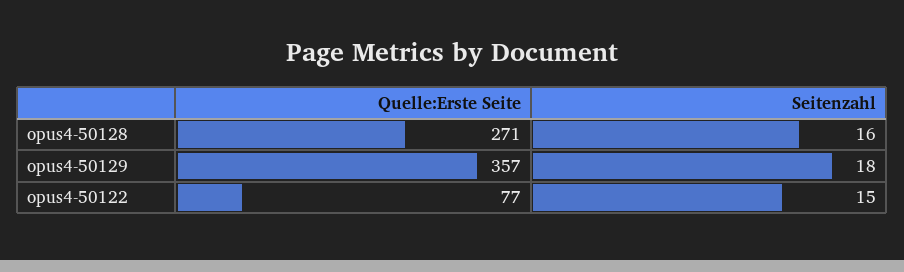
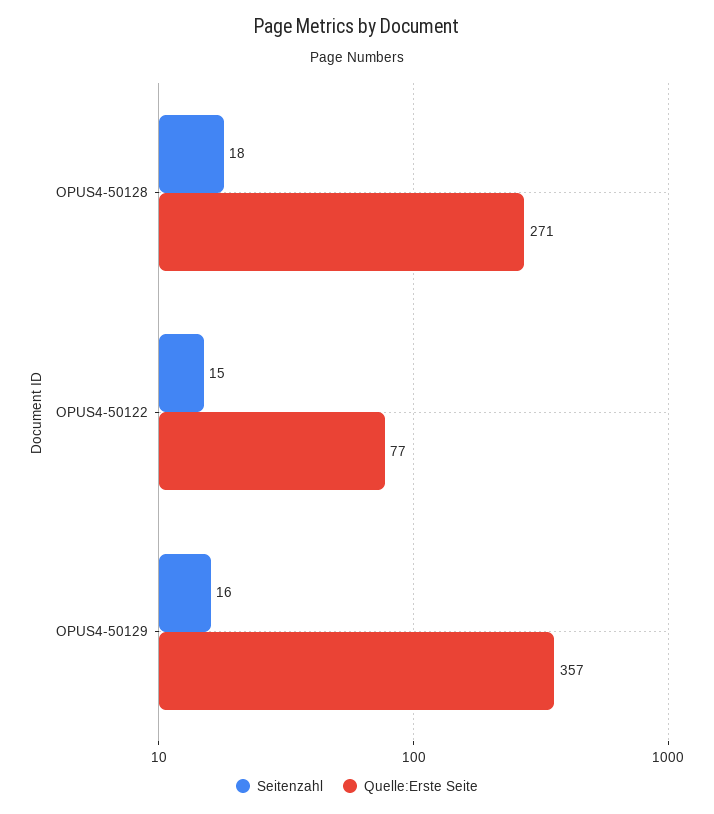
Seitenzahl, opus4-50128: 16 -> 18
Seitenzahl, opus4-50129: 18 -> 16

